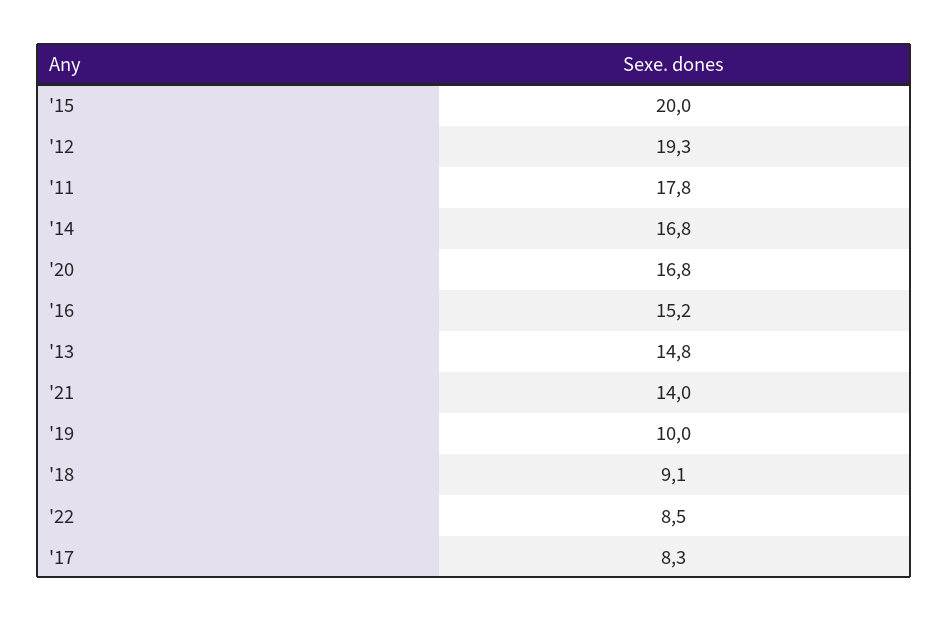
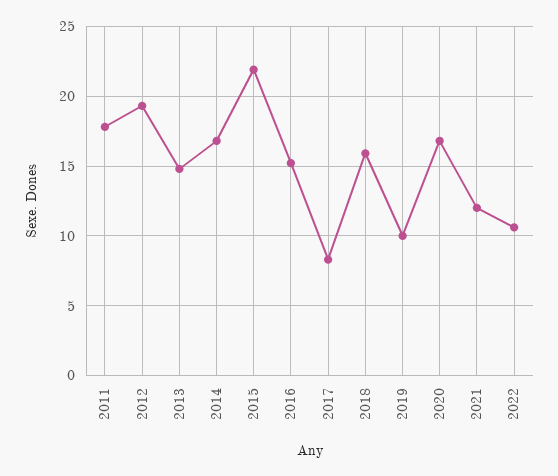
'15: 20 -> 22
'21: 14 -> 12
'18: 9.1 -> 16
'22: 8.5 -> 10.5

